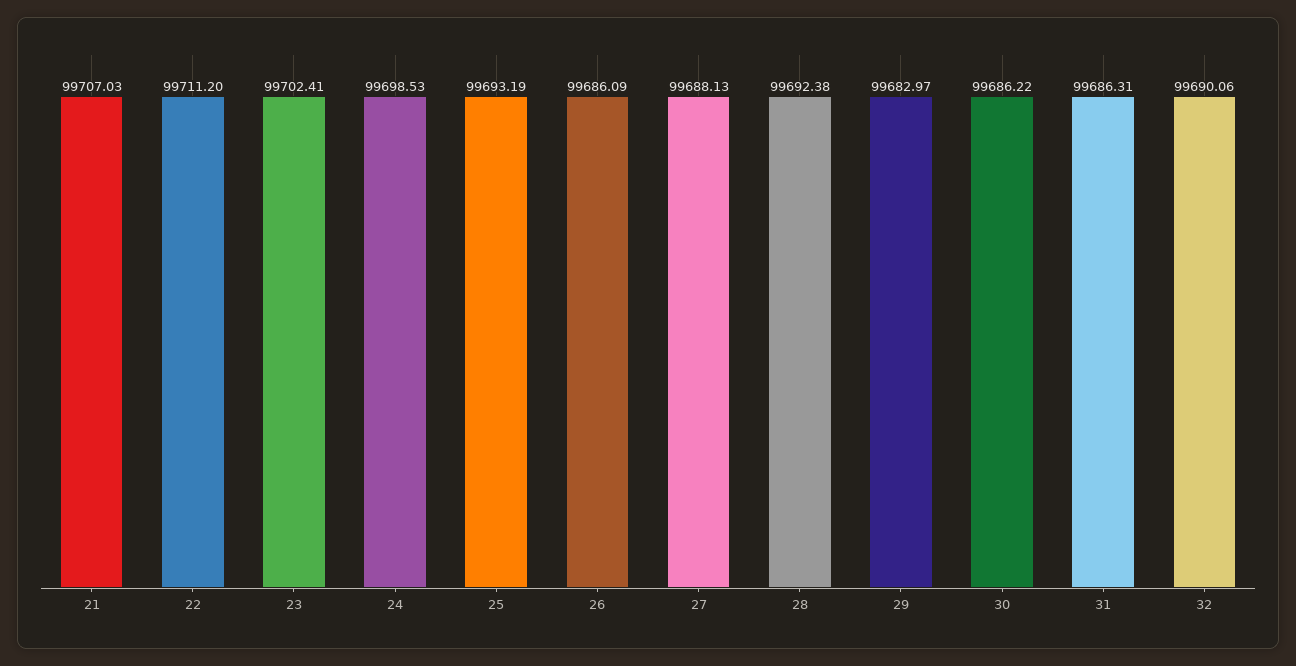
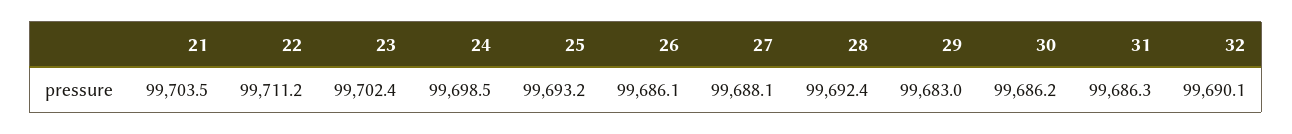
21: 99707.03 -> 99703.5

